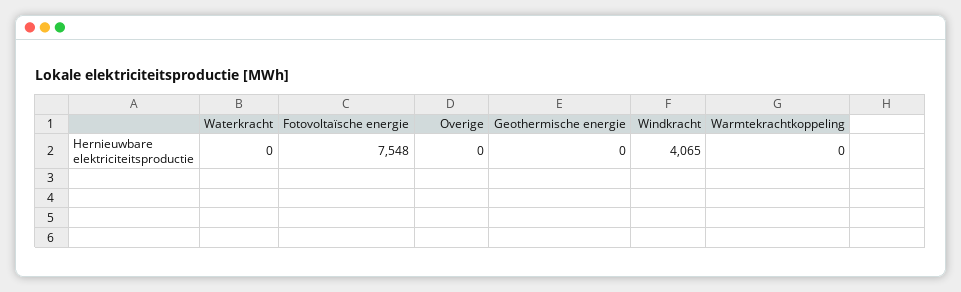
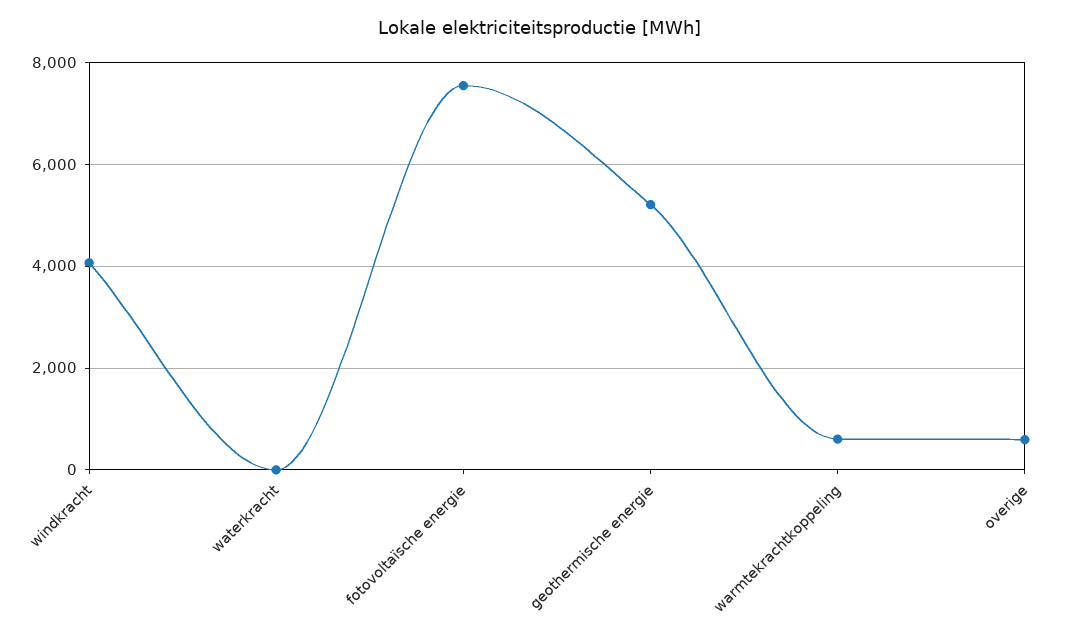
Overige: 0 -> 600
Geothermische energie: 0 -> 5200
Warmtekrachtkoppeling: 0 -> 600

